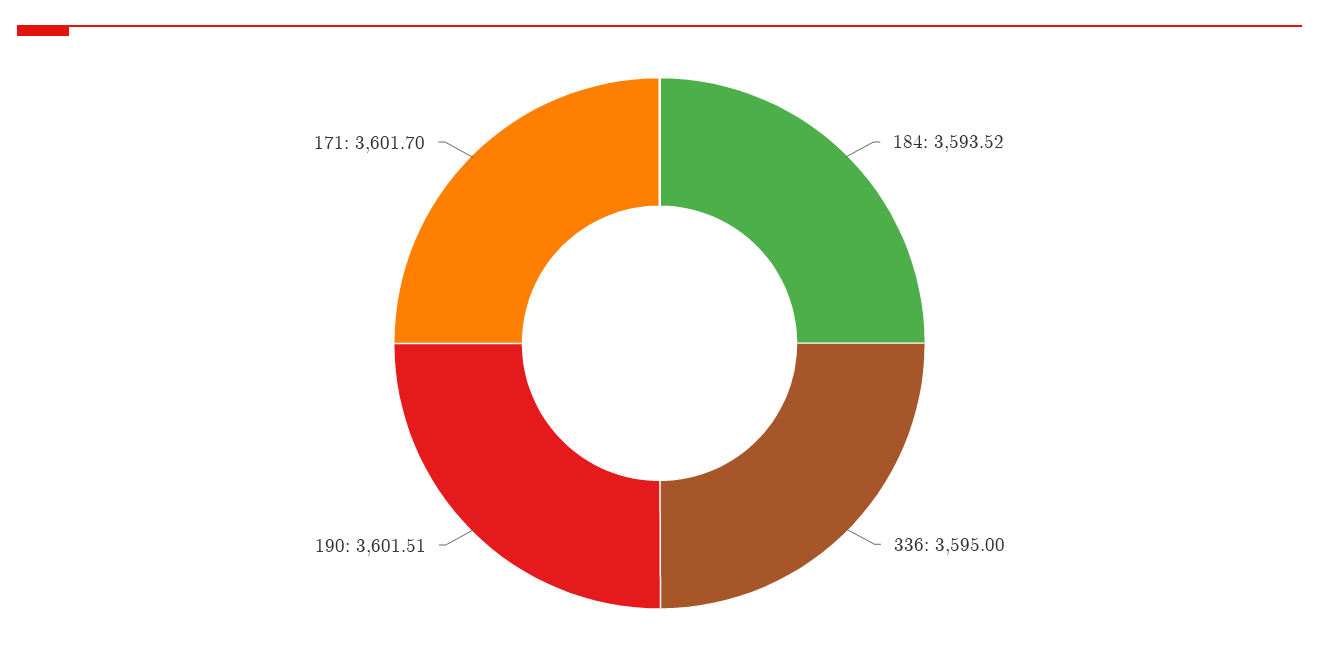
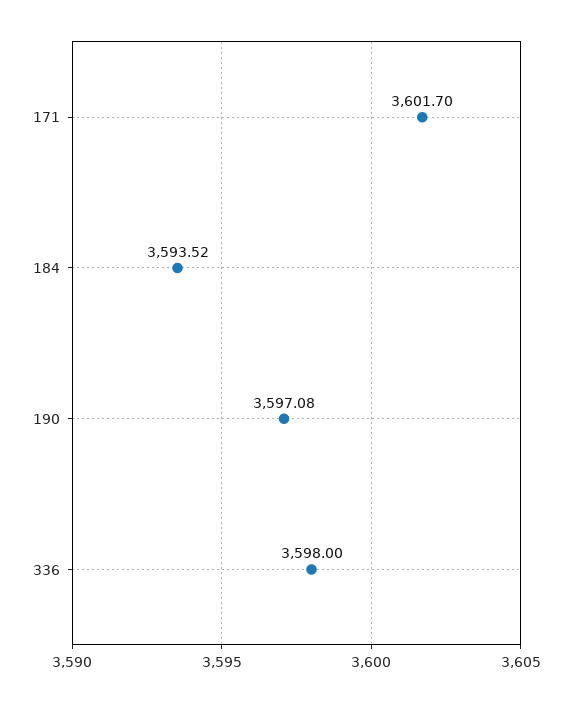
336: 3595 -> 3598
190: 3601.51 -> 3597.08

